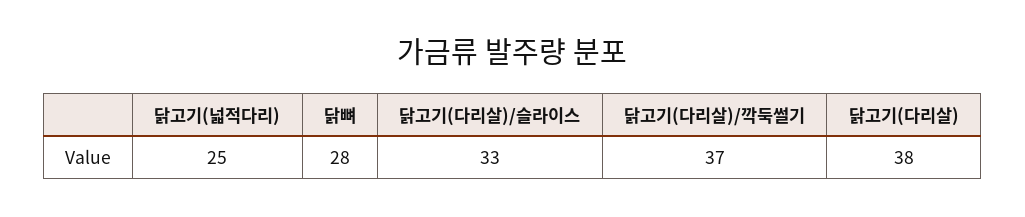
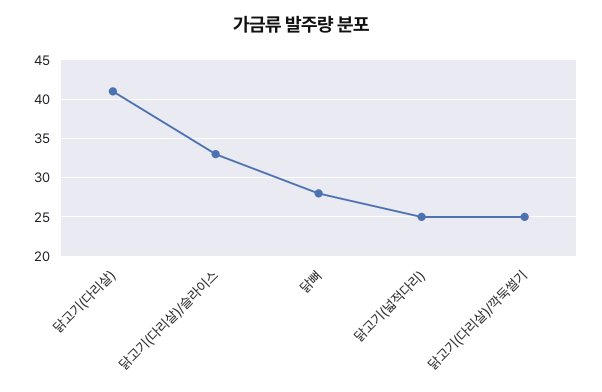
닭고기(다리살)/깍둑썰기: 37 -> 25
닭고기(다리살): 38 -> 41

